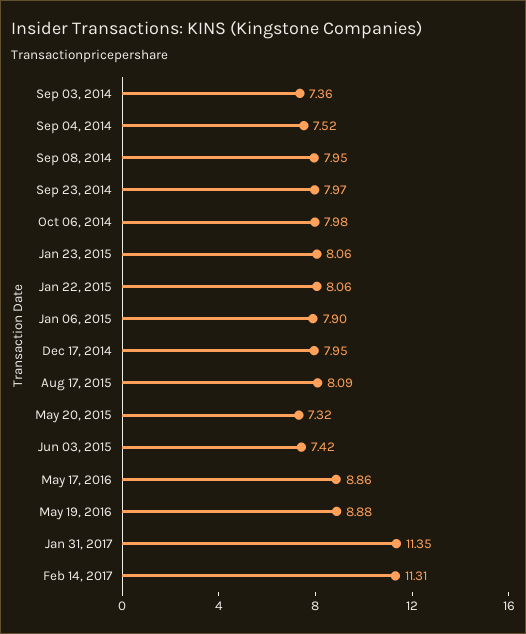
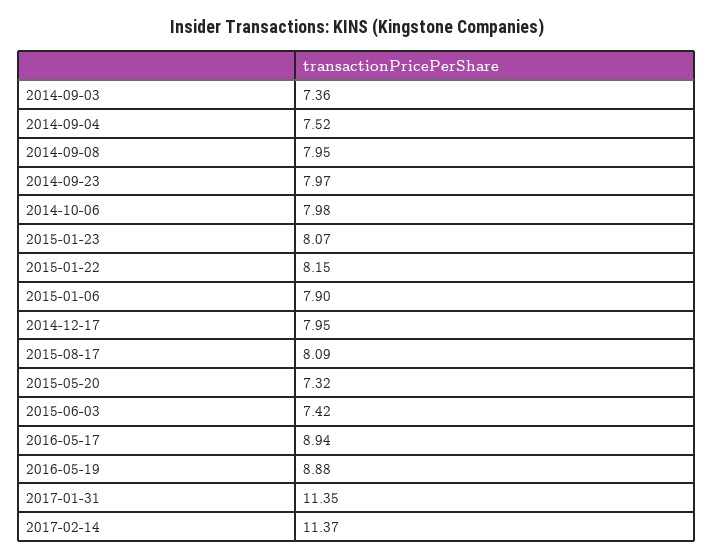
Jan 23, 2015: 8.06 -> 8.07
Jan 22, 2015: 8.06 -> 8.15
May 17, 2016: 8.86 -> 8.94
Feb 14, 2017: 11.31 -> 11.37

